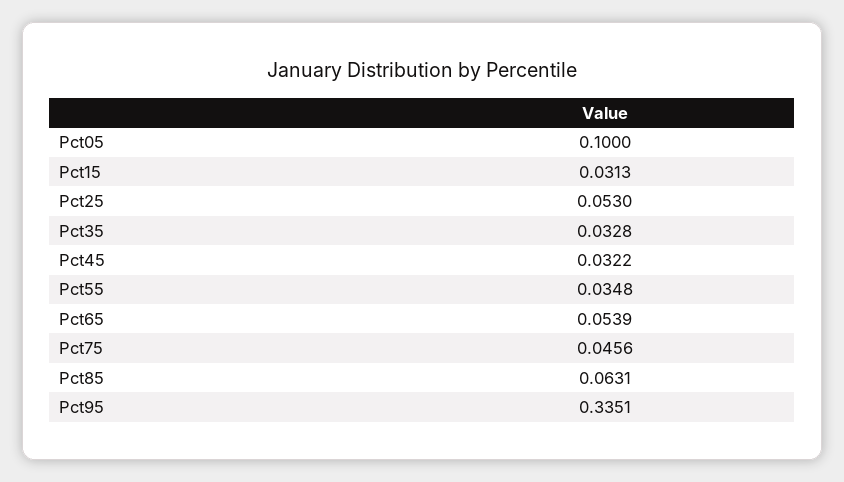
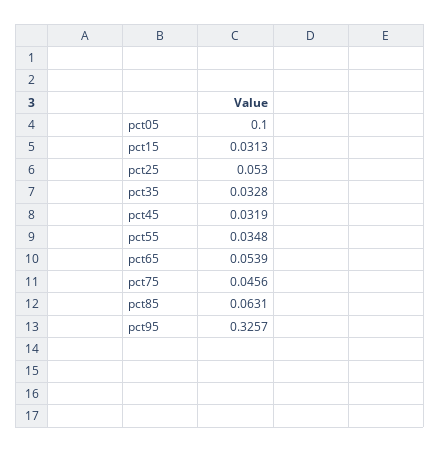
Pct45: 0.0322 -> 0.0319
Pct95: 0.3351 -> 0.3257

